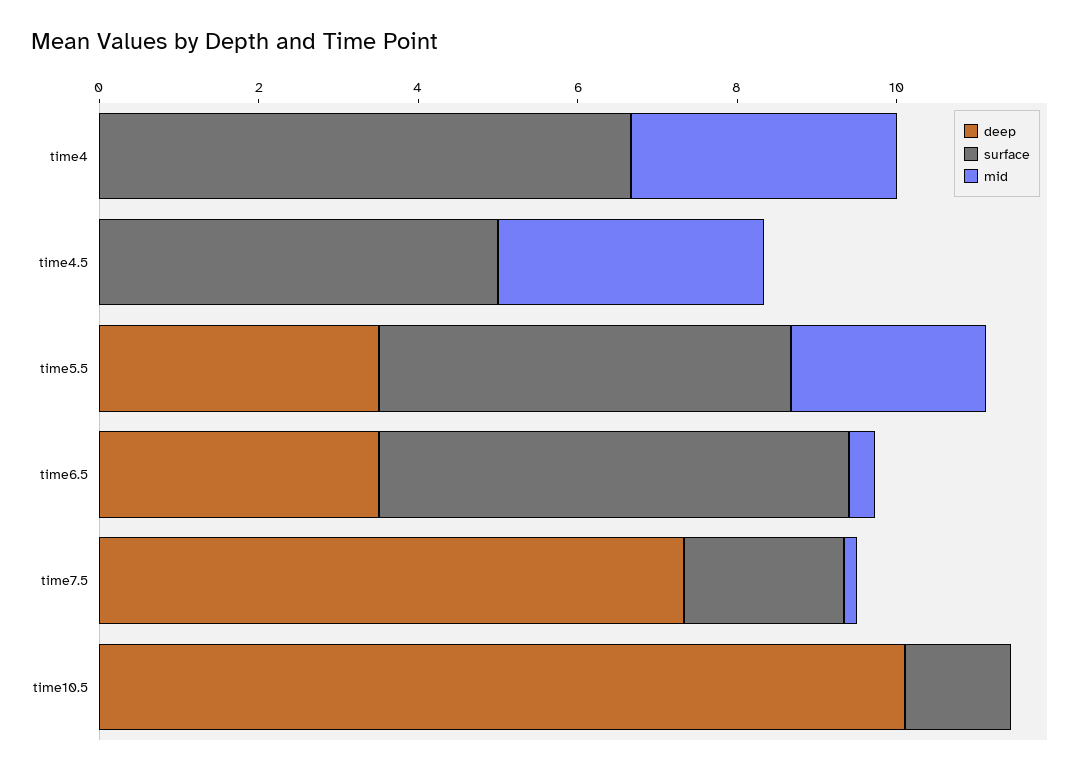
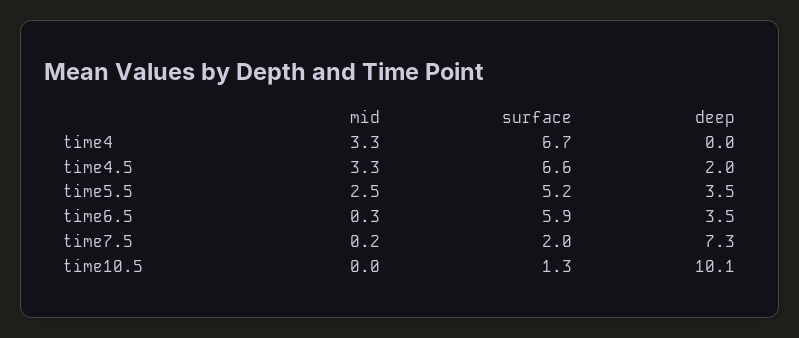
deep, time4.5: 0 -> 2
surface, time4.5: 5 -> 6.6

